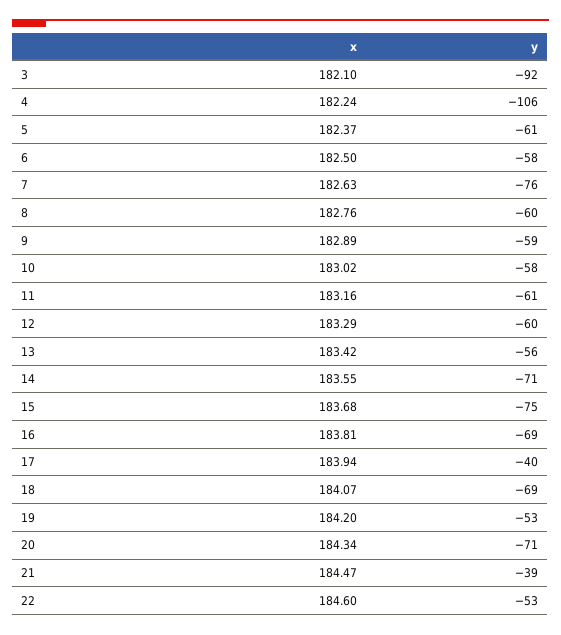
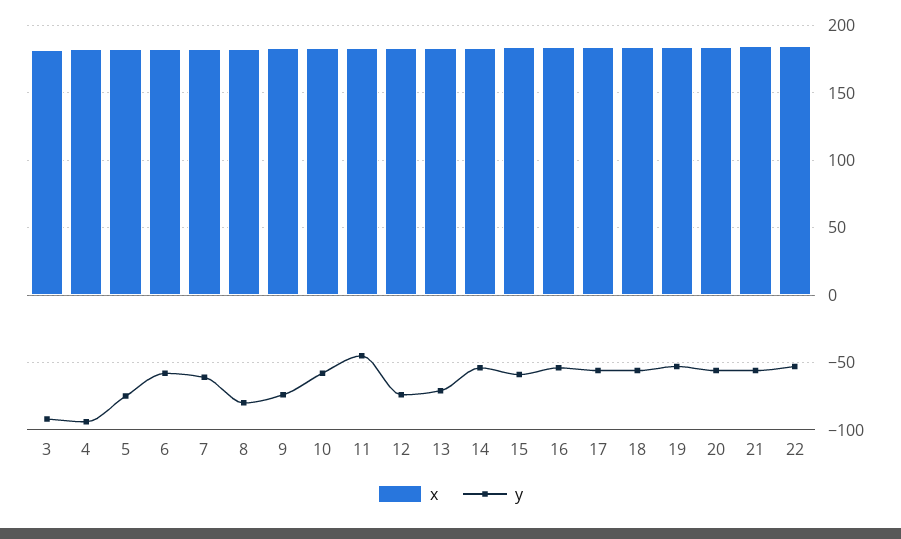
y, 4: -106 -> -95
y, 5: -61 -> -75
y, 7: -76 -> -60
y, 8: -60 -> -80
y, 9: -59 -> -75
y, 11: -61 -> -45
y, 12: -60 -> -75
y, 13: -56 -> -70
y, 14: -71 -> -55
y, 15: -75 -> -60
y, 16: -69 -> -55
y, 17: -40 -> -55
y, 18: -69 -> -55
y, 20: -71 -> -55
y, 21: -39 -> -55

